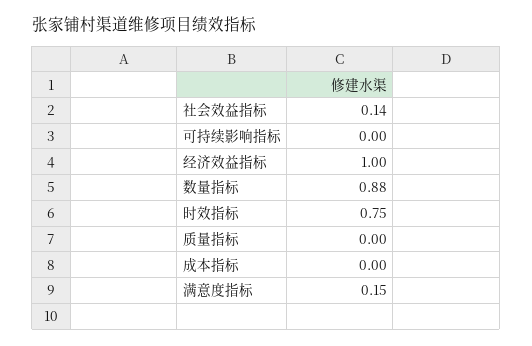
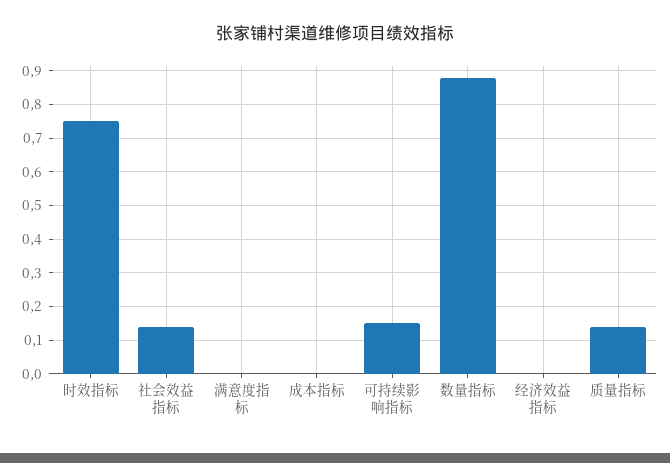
可持续影响指标: 0 -> 0.15
经济效益指标: 1 -> 0
质量指标: 0 -> 0.15
满意度指标: 0.15 -> 0

